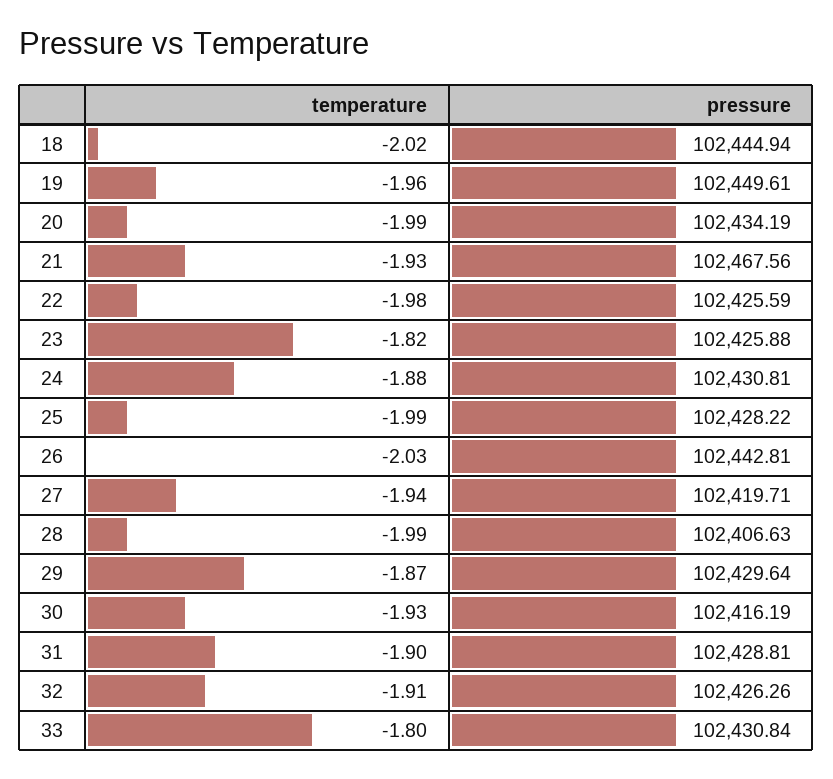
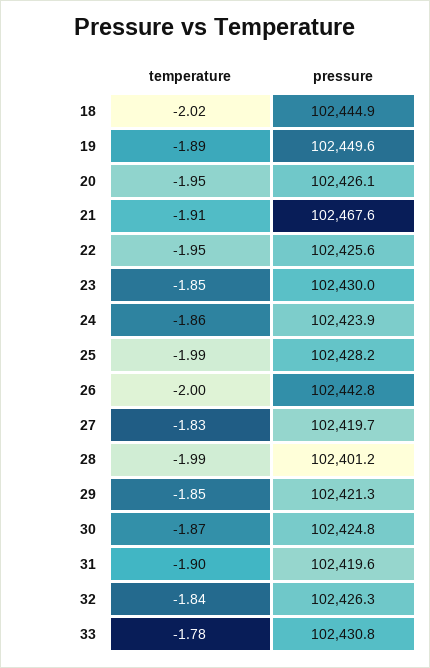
temperature, 19: -1.96 -> -1.89
temperature, 20: -1.99 -> -1.95
pressure, 20: 102434.19 -> 102426.1
temperature, 21: -1.93 -> -1.91
temperature, 22: -1.98 -> -1.95
temperature, 23: -1.82 -> -1.85
pressure, 23: 102425.88 -> 102430
temperature, 24: -1.88 -> -1.86
pressure, 24: 102430.81 -> 102423.9
temperature, 26: -2.03 -> -2
temperature, 27: -1.94 -> -1.83
pressure, 28: 102406.63 -> 102401.2
temperature, 29: -1.87 -> -1.85
pressure, 29: 102429.64 -> 102421.3
temperature, 30: -1.93 -> -1.87
pressure, 30: 102416.19 -> 102424.8
pressure, 31: 102428.81 -> 102419.6
temperature, 32: -1.91 -> -1.84
temperature, 33: -1.8 -> -1.78

